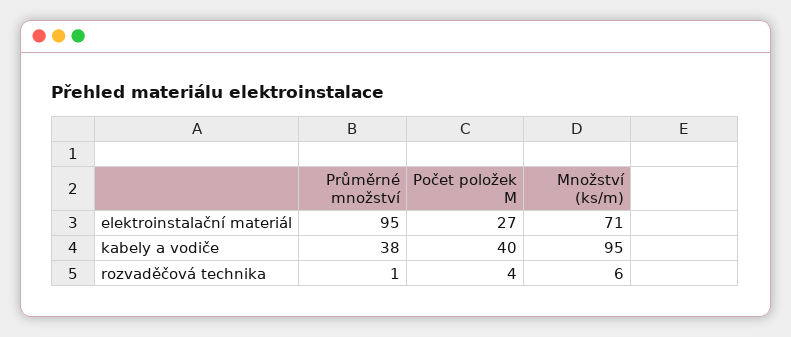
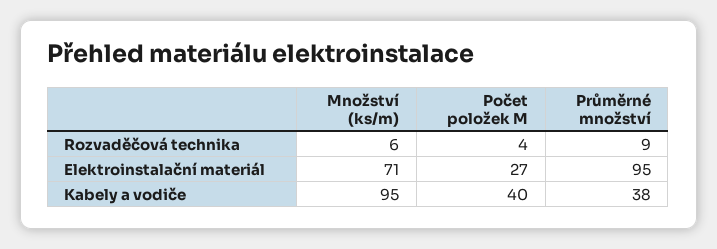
Průměrné množství, rozvaděčová technika: 1 -> 9

